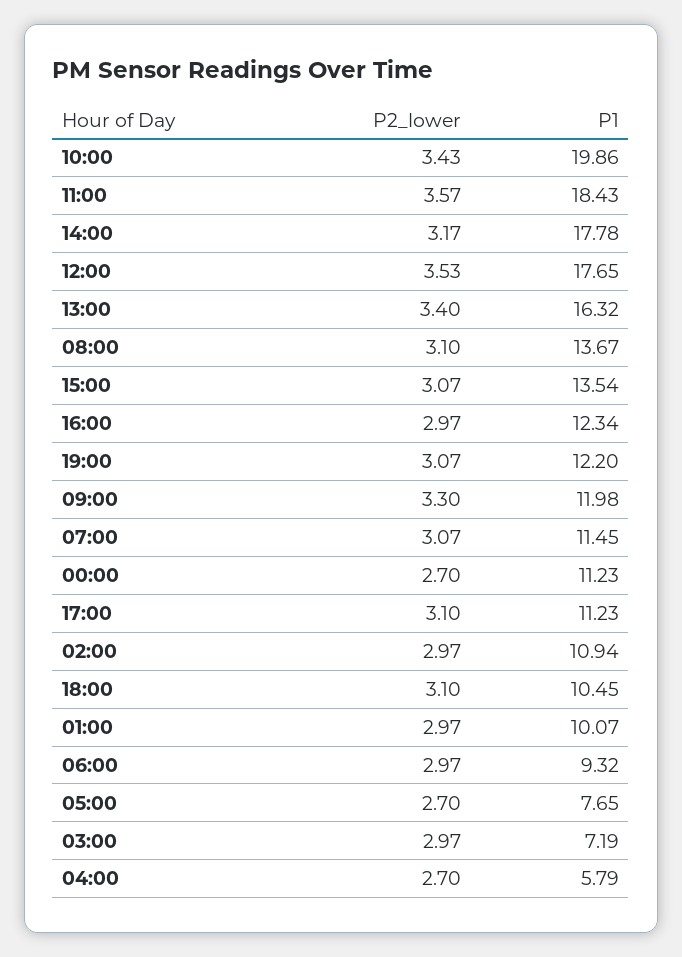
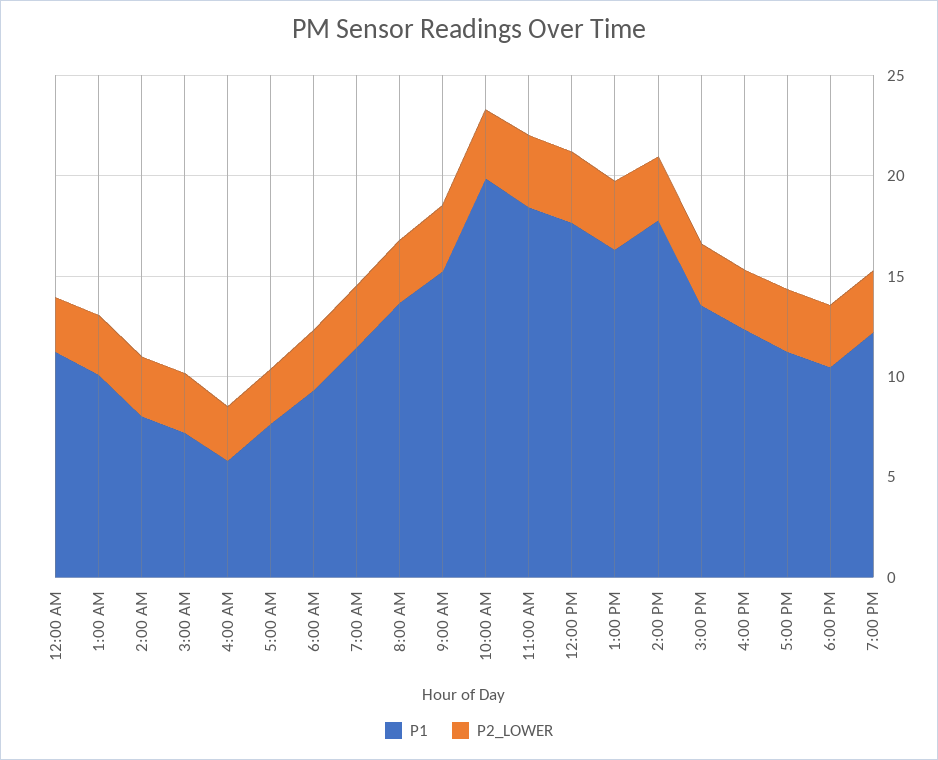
P1, 09:00: 11.98 -> 15
P1, 02:00: 10.94 -> 8

